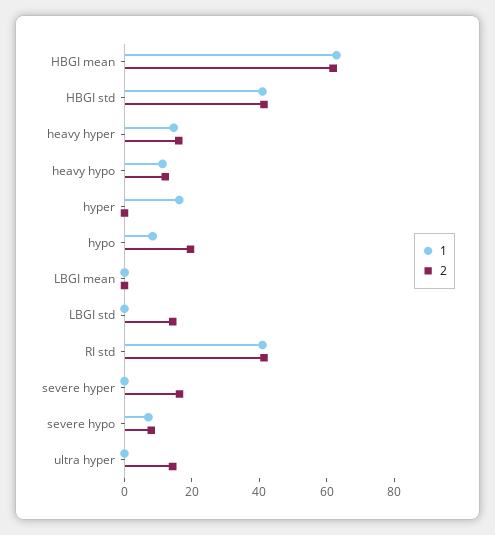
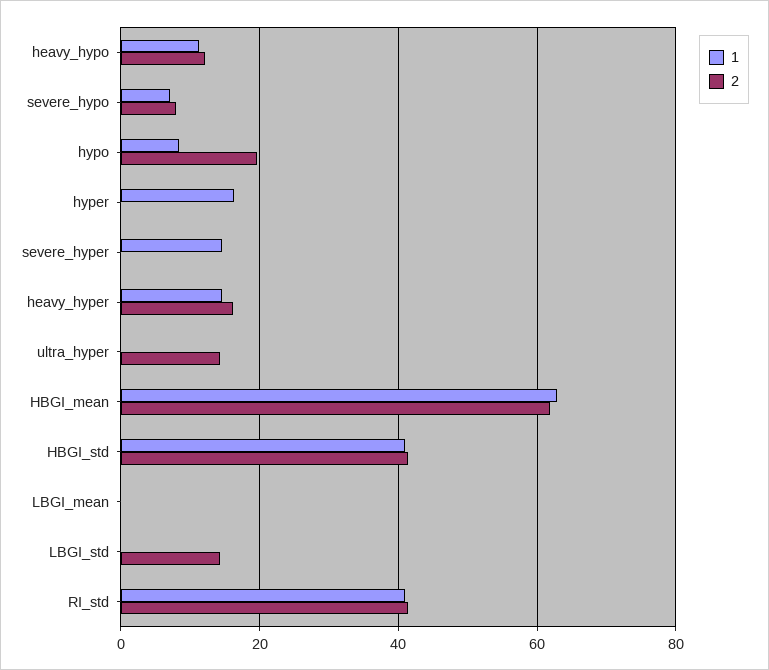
1, severe hyper: 0 -> 14
2, severe hyper: 15 -> 0

